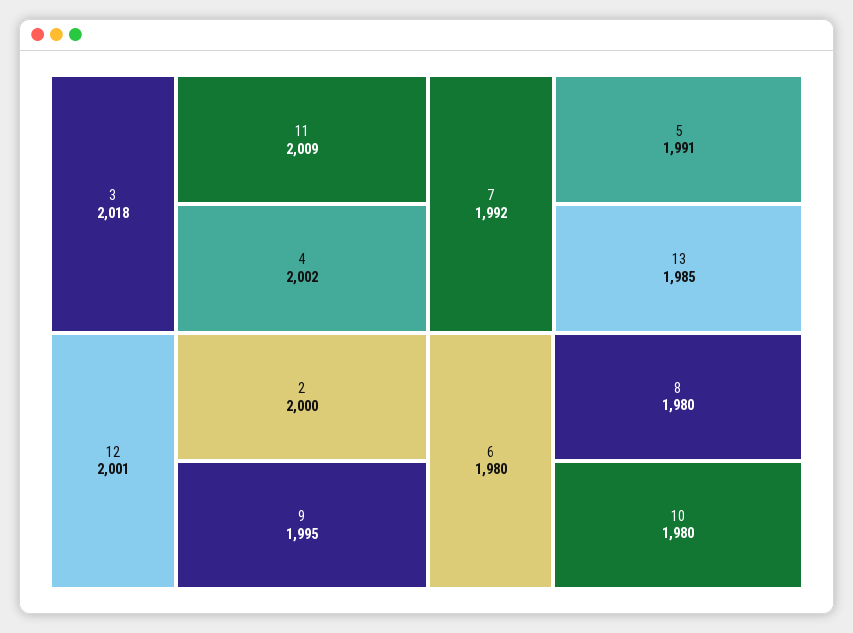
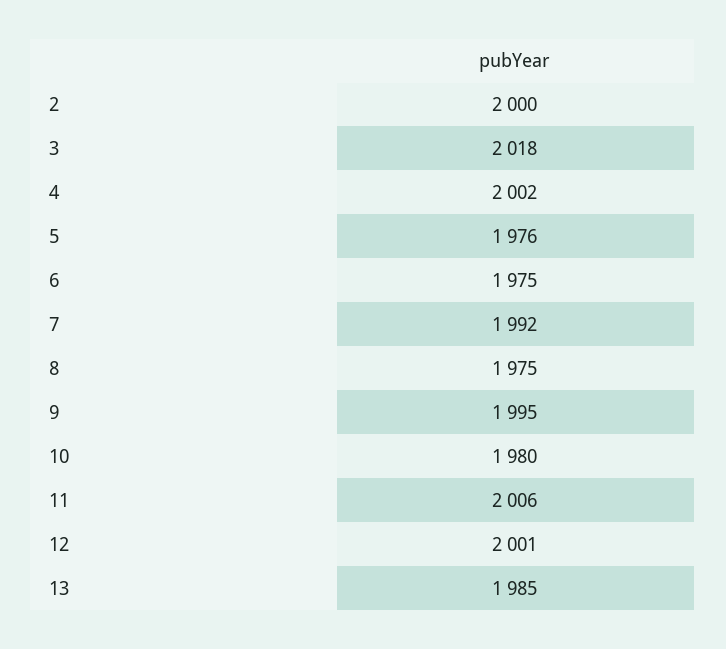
11: 2009 -> 2006
5: 1991 -> 1976
6: 1980 -> 1975
8: 1980 -> 1975

